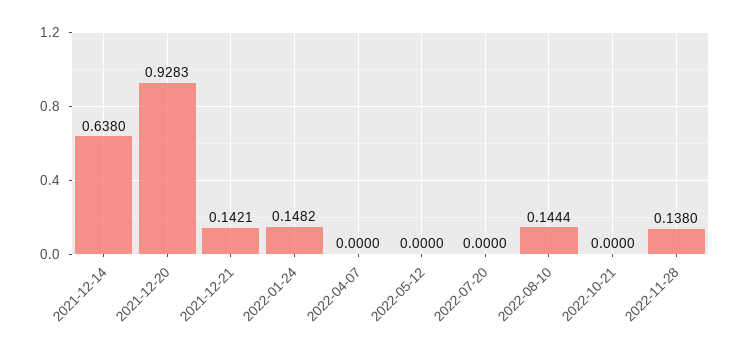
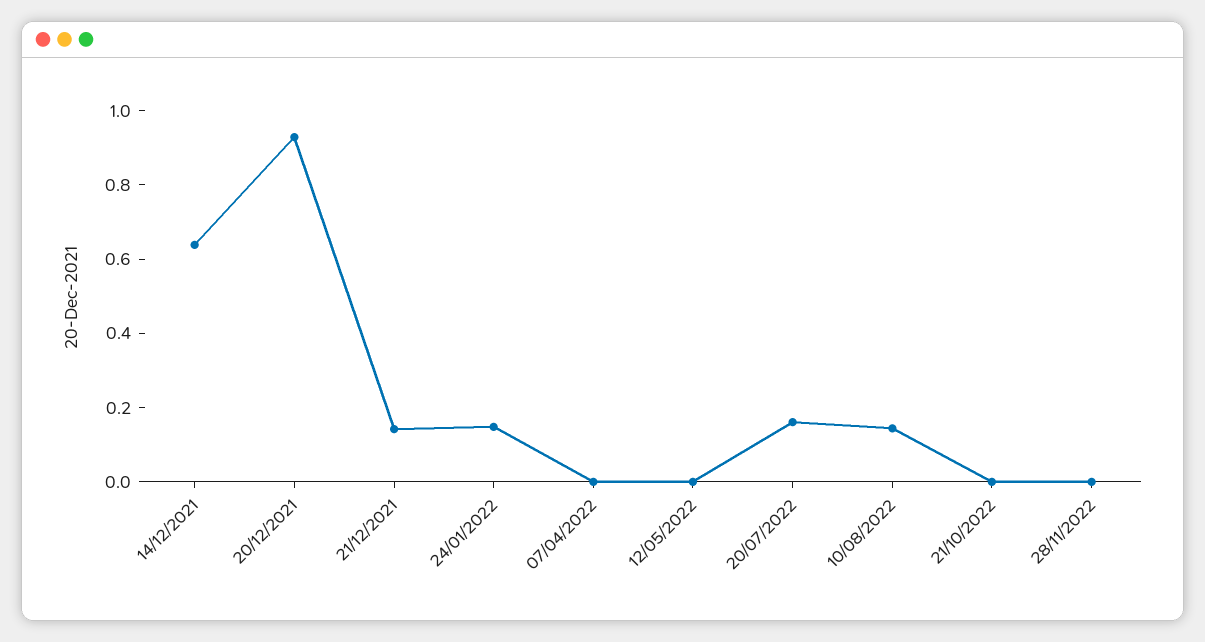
2022-07-20: 0 -> 0.15
2022-11-28: 0.138 -> 0

